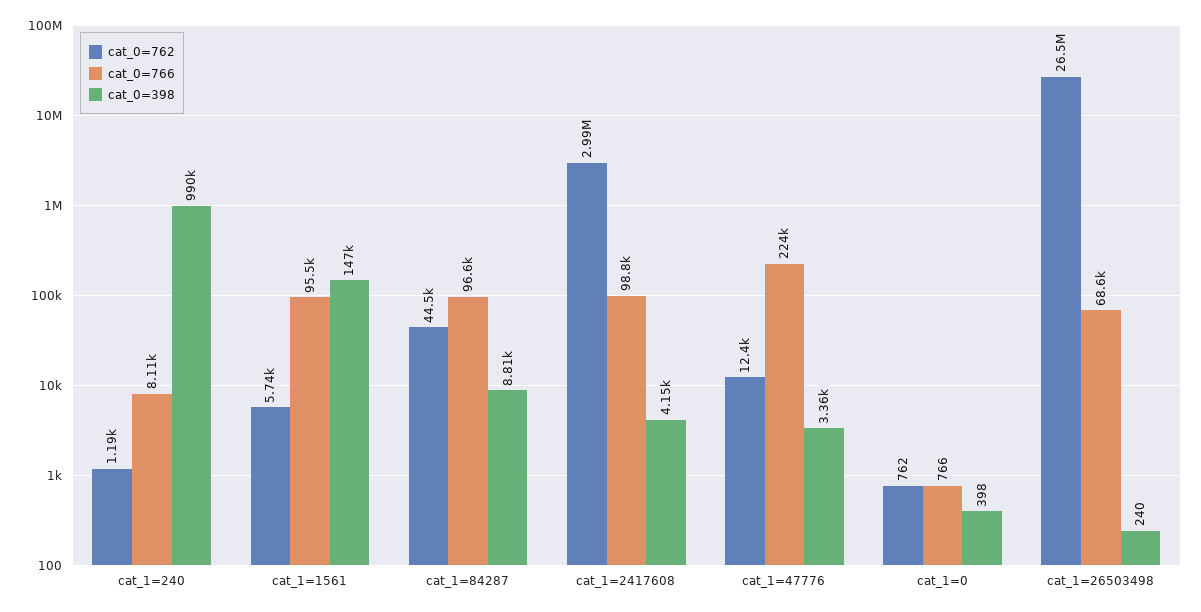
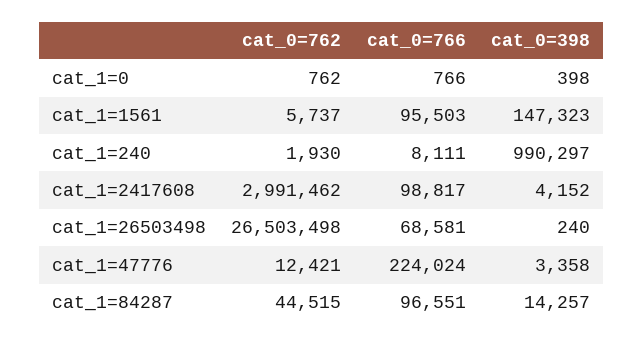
cat_0=762, cat_1=240: 1190 -> 1930
cat_0=398, cat_1=84287: 8810 -> 14257

